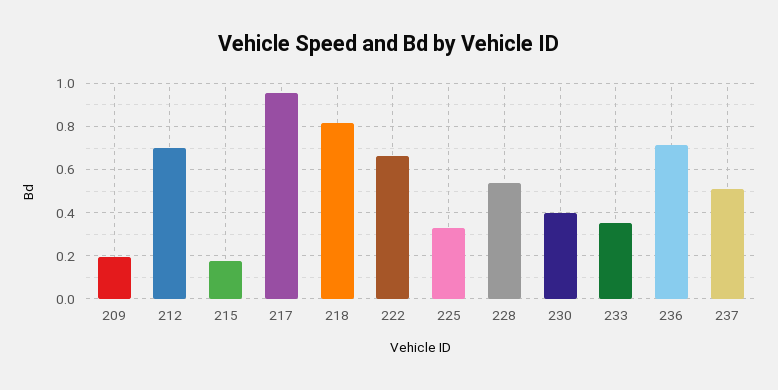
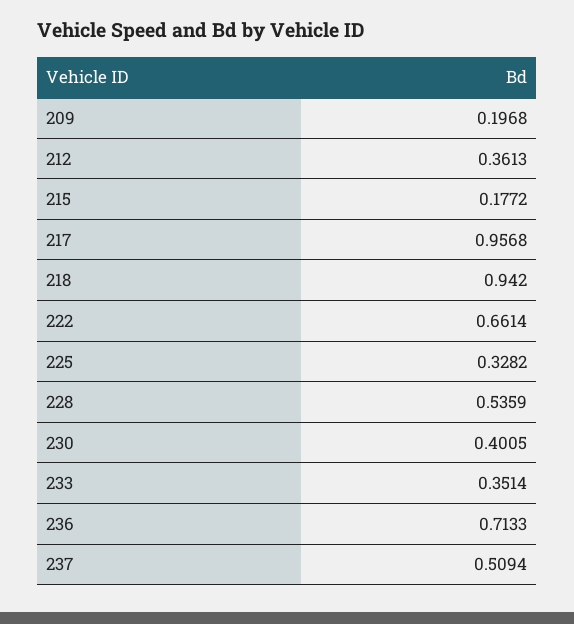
212: 0.7 -> 0.3613
218: 0.8 -> 0.942

